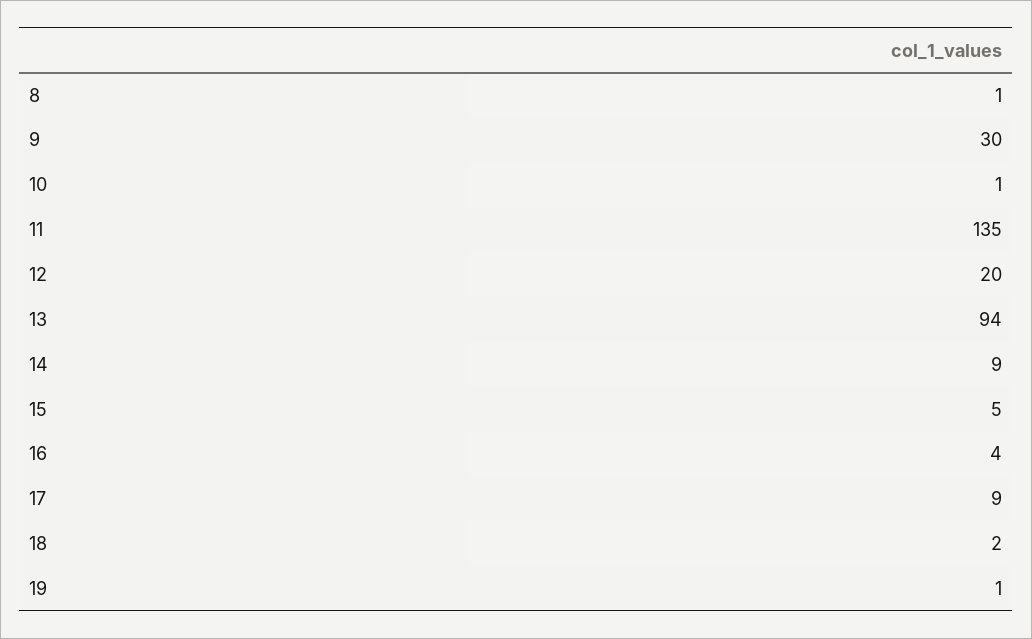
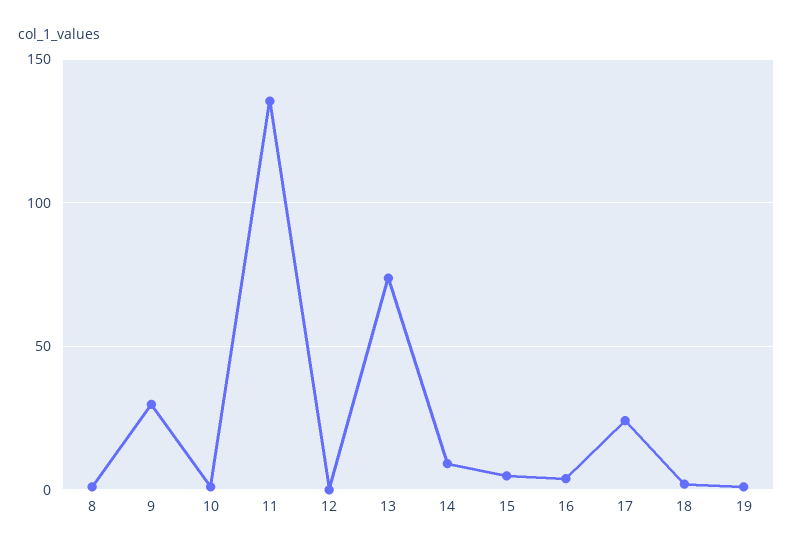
12: 20 -> 0
13: 94 -> 75
17: 9 -> 25

